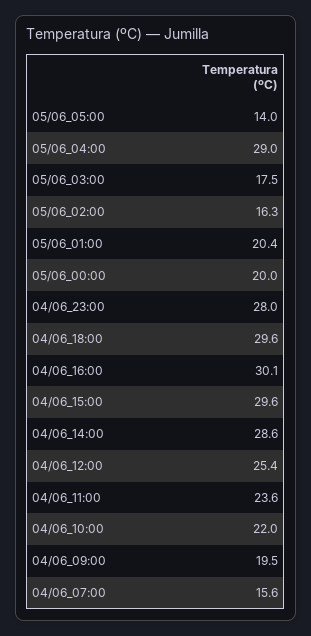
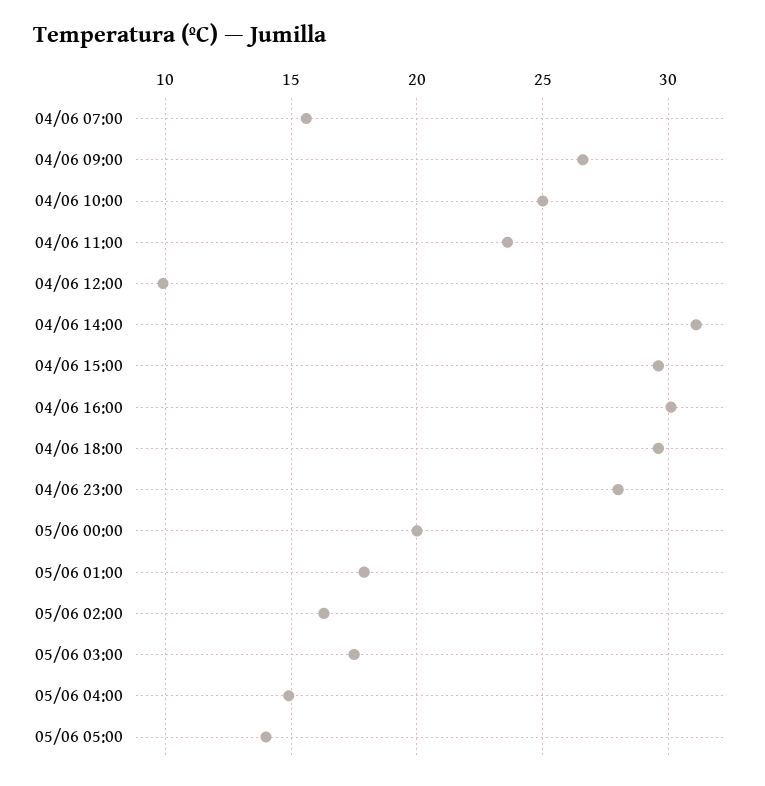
05/06_04:00: 29 -> 15
05/06_01:00: 20.4 -> 18
04/06_14:00: 28.6 -> 31
04/06_12:00: 25.4 -> 10
04/06_10:00: 22 -> 25
04/06_09:00: 19.5 -> 26.5

